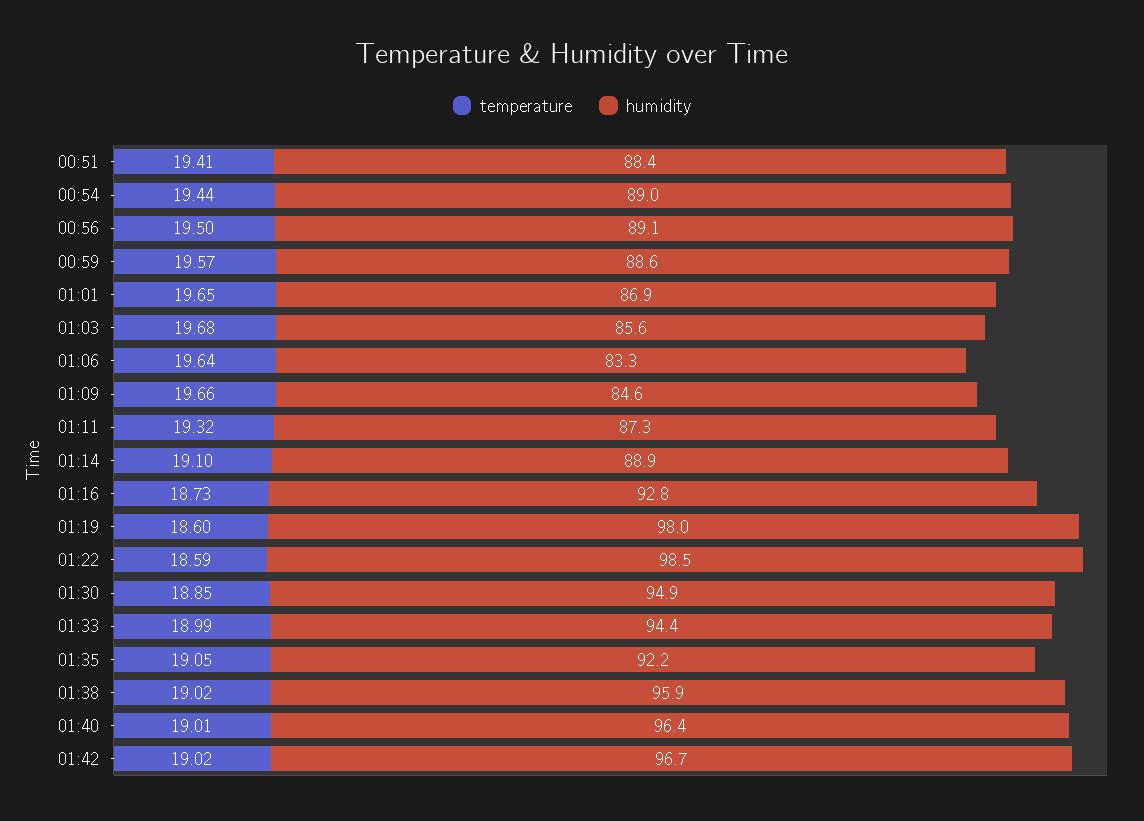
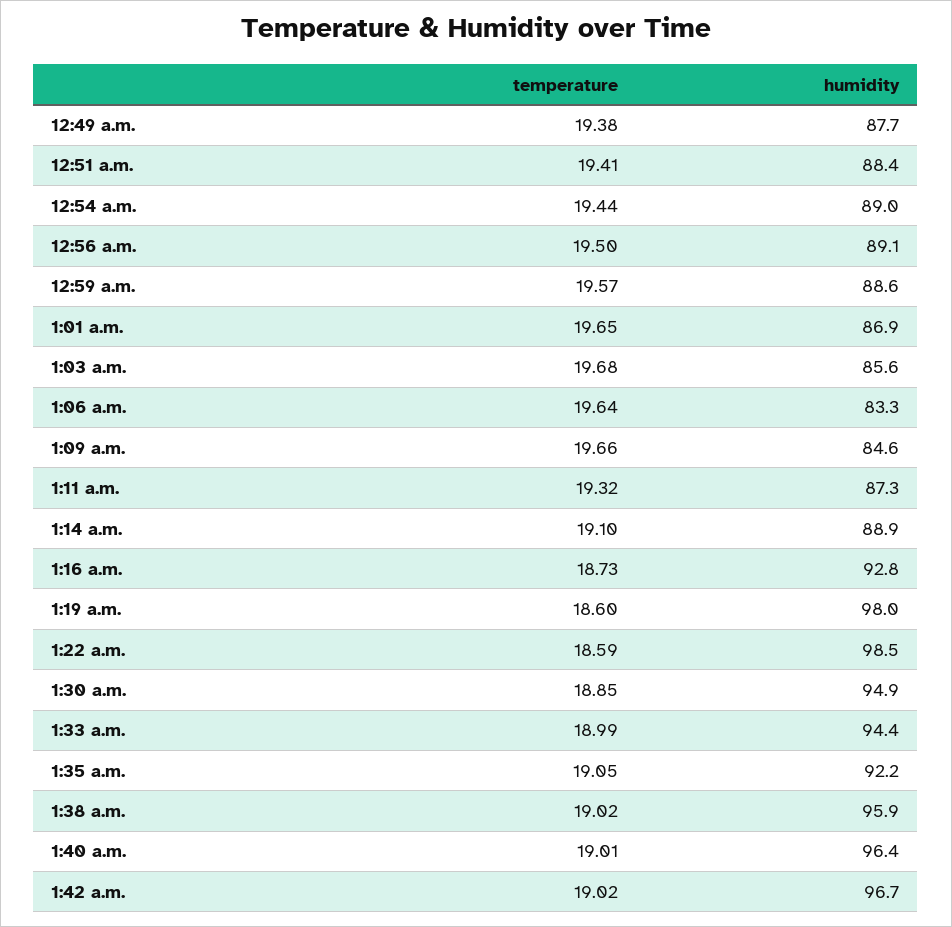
temperature, 12:49 a.m.: none -> 19.38
humidity, 12:49 a.m.: none -> 87.7

